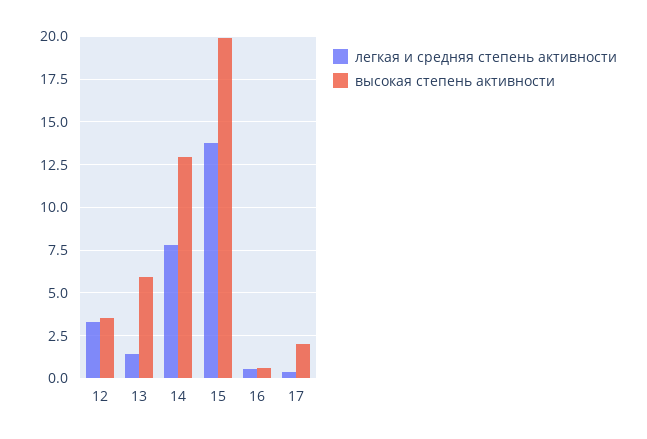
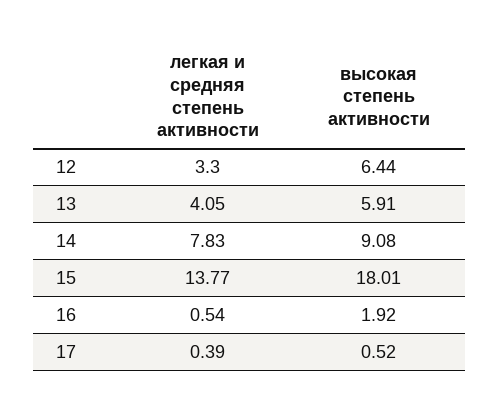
высокая степень активности, 12: 3.5 -> 6.44
легкая и средняя степень активности, 13: 1.5 -> 4.05
высокая степень активности, 14: 13 -> 9.08
высокая степень активности, 15: 20 -> 18.01
высокая степень активности, 16: 0.5 -> 1.92
высокая степень активности, 17: 2 -> 0.52

